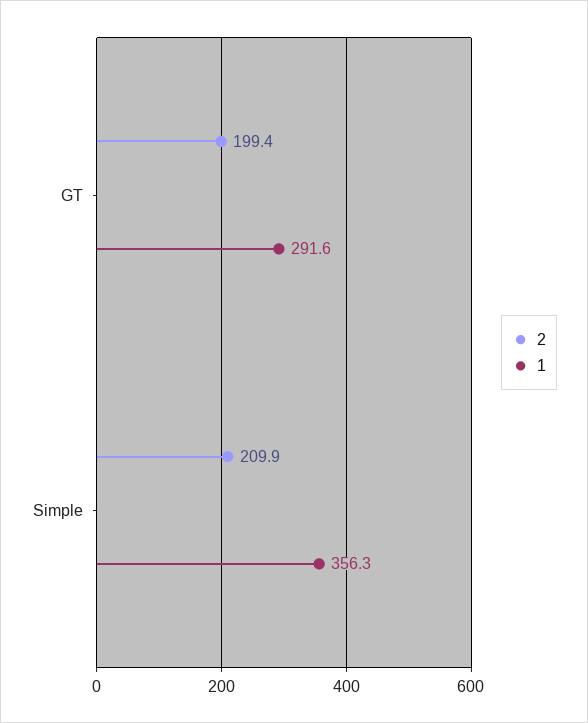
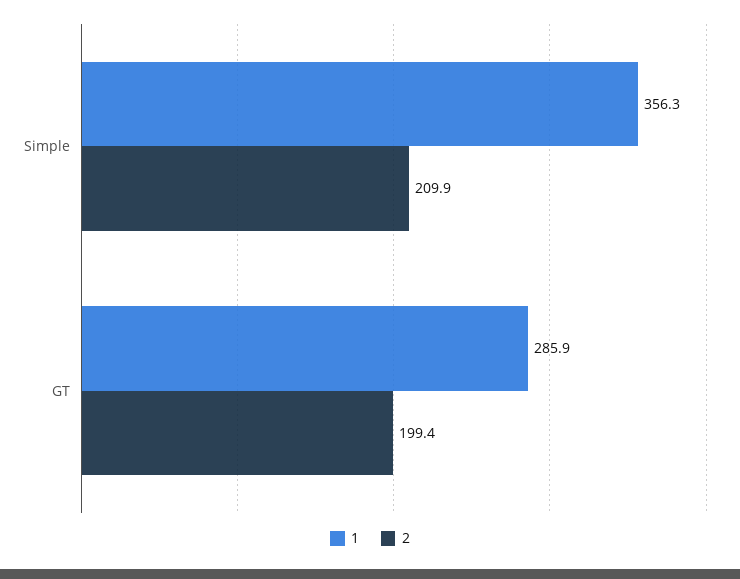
1, GT: 291.6 -> 285.9

